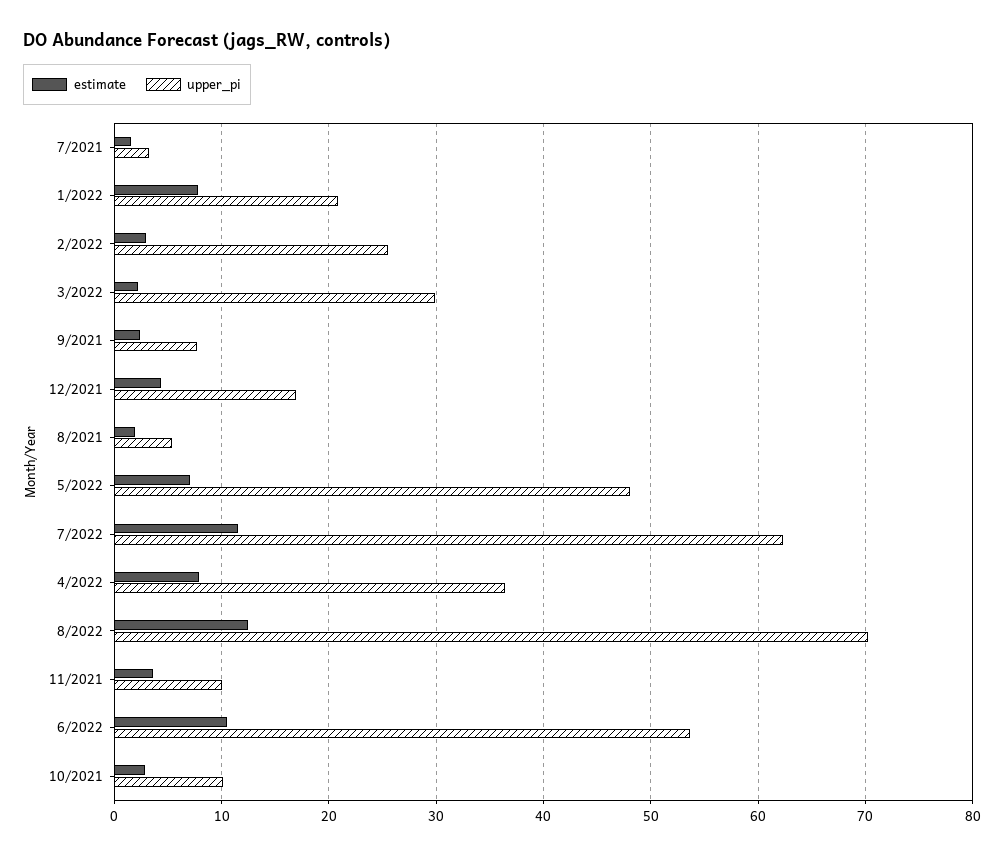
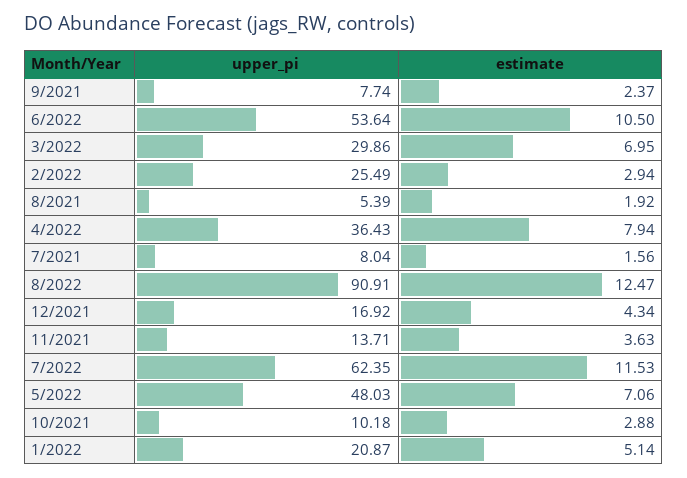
upper_pi, 7/2021: 3 -> 8.04
estimate, 1/2022: 8 -> 5.14
estimate, 3/2022: 2 -> 6.95
upper_pi, 8/2022: 70 -> 90.91
upper_pi, 11/2021: 10 -> 13.71

